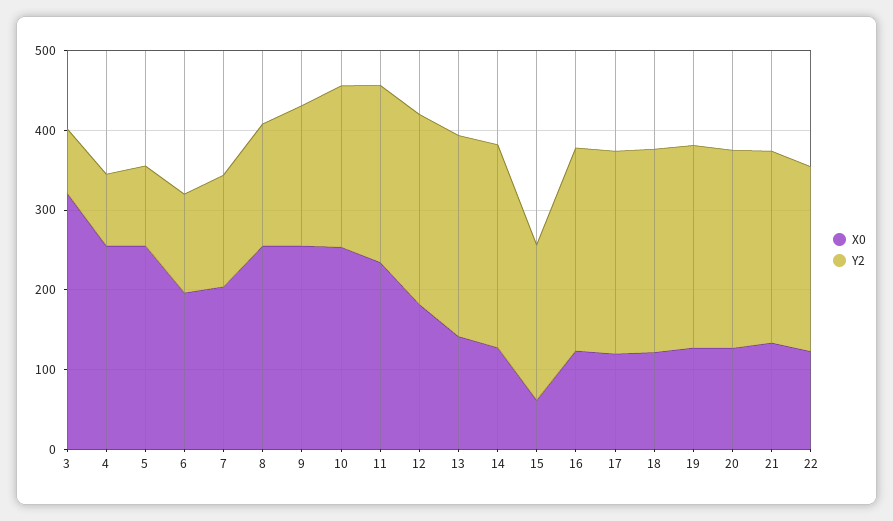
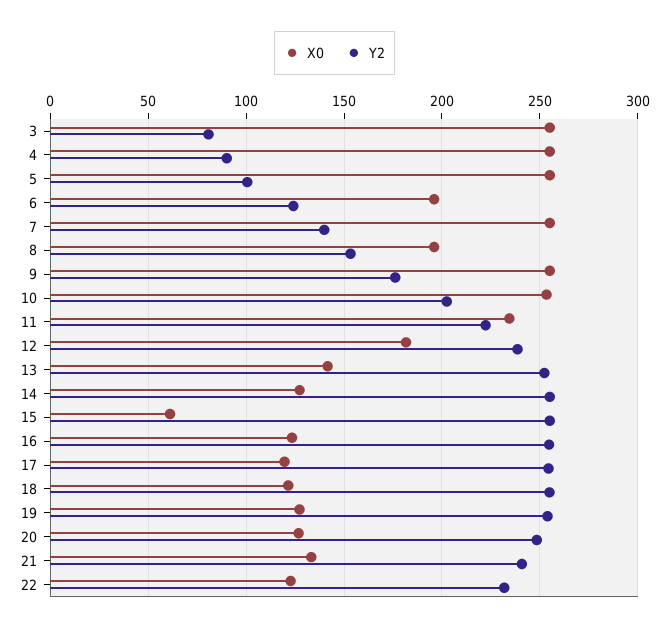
X0, 3: 320 -> 255
X0, 7: 200 -> 255
X0, 8: 260 -> 195
Y2, 15: 200 -> 255

